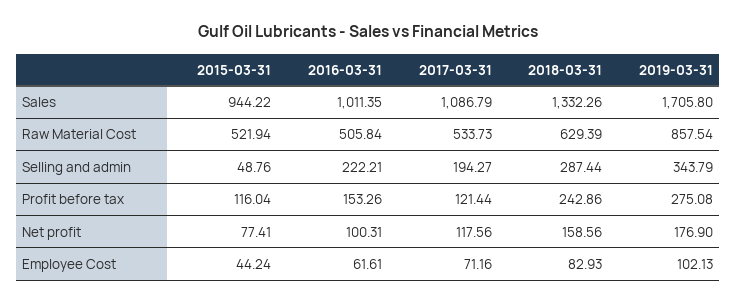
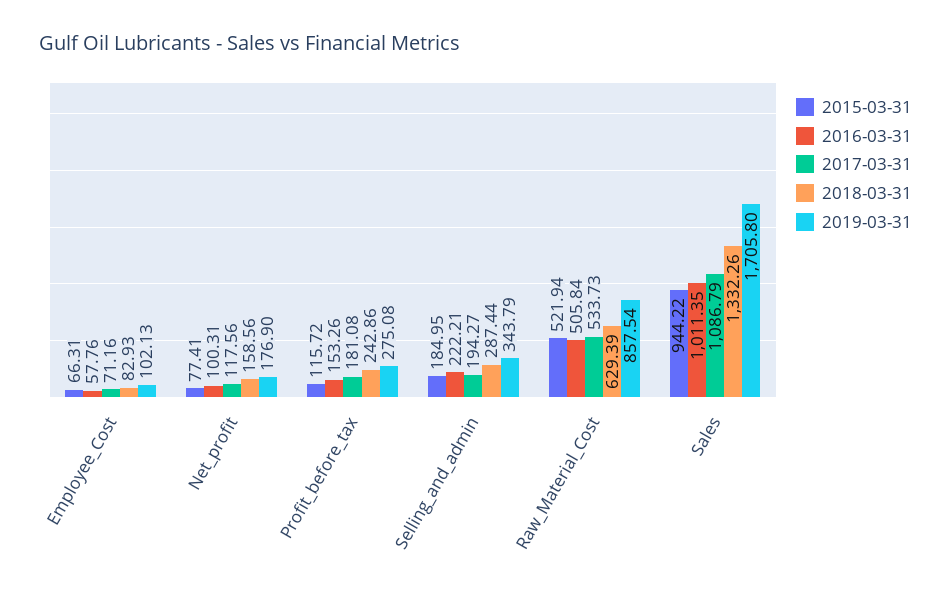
2015-03-31, Selling and admin: 48.76 -> 184.95
2015-03-31, Profit before tax: 116.04 -> 115.72
2017-03-31, Profit before tax: 121.44 -> 181.08
2015-03-31, Employee Cost: 44.24 -> 66.31
2016-03-31, Employee Cost: 61.61 -> 57.76

